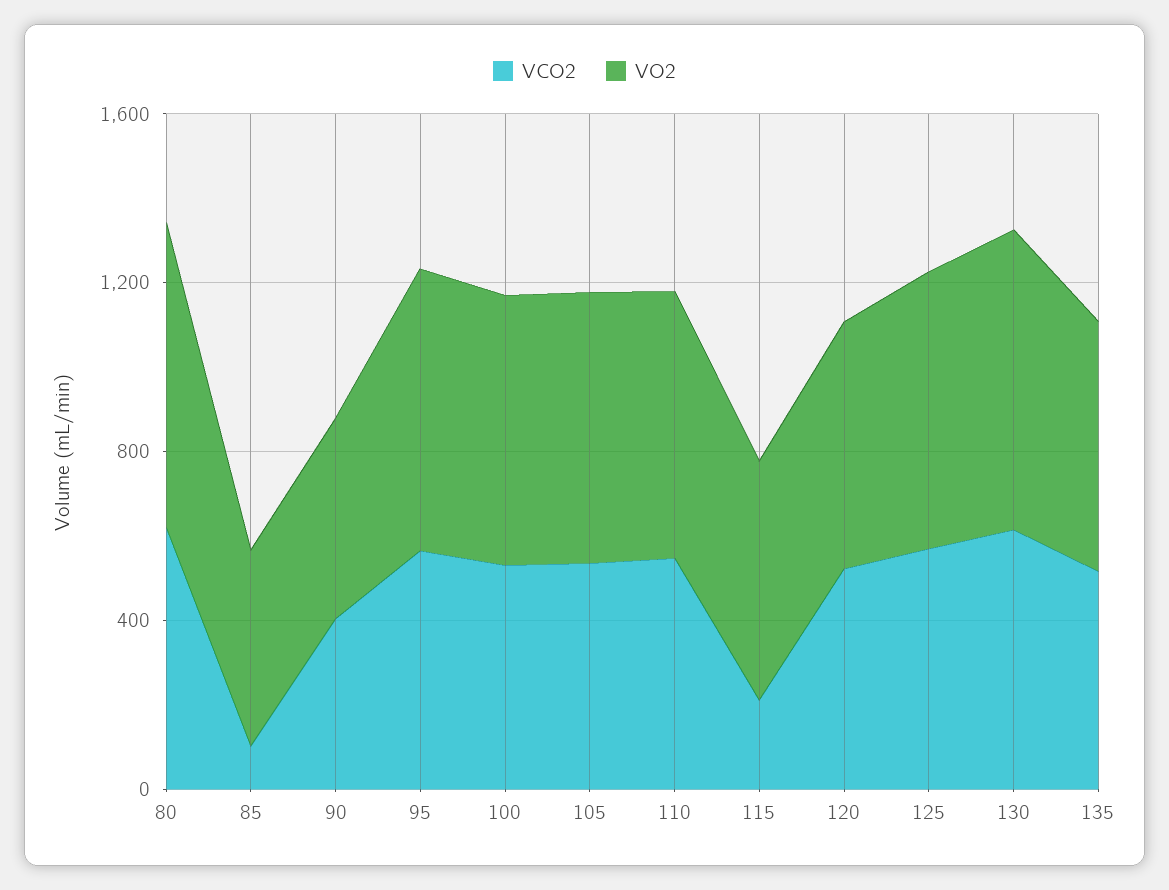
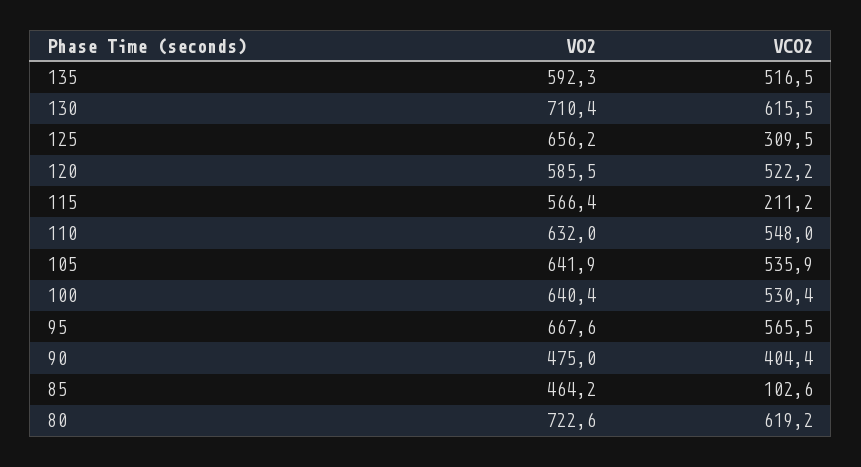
VCO2, 125: 600 -> 309.5

